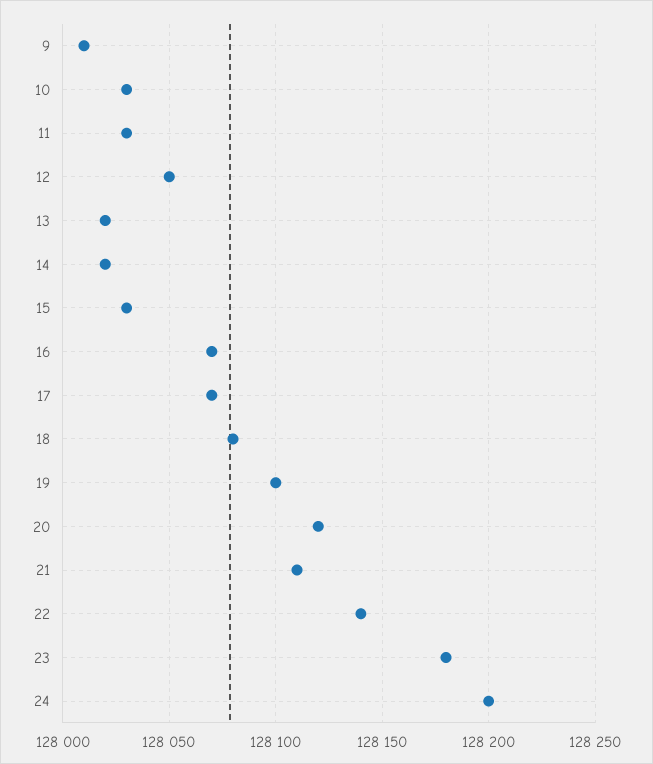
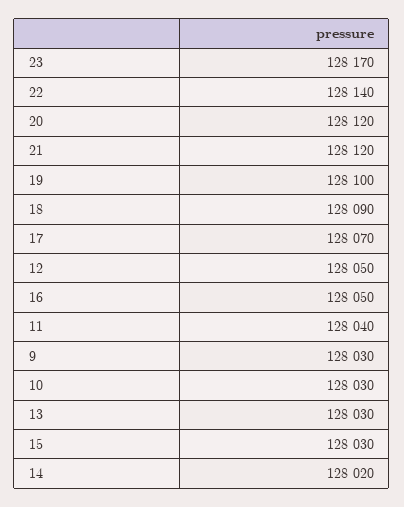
9: 128010 -> 128030
11: 128030 -> 128040
13: 128020 -> 128030
16: 128070 -> 128050
18: 128080 -> 128090
21: 128110 -> 128120
23: 128180 -> 128170
24: 128200 -> none

